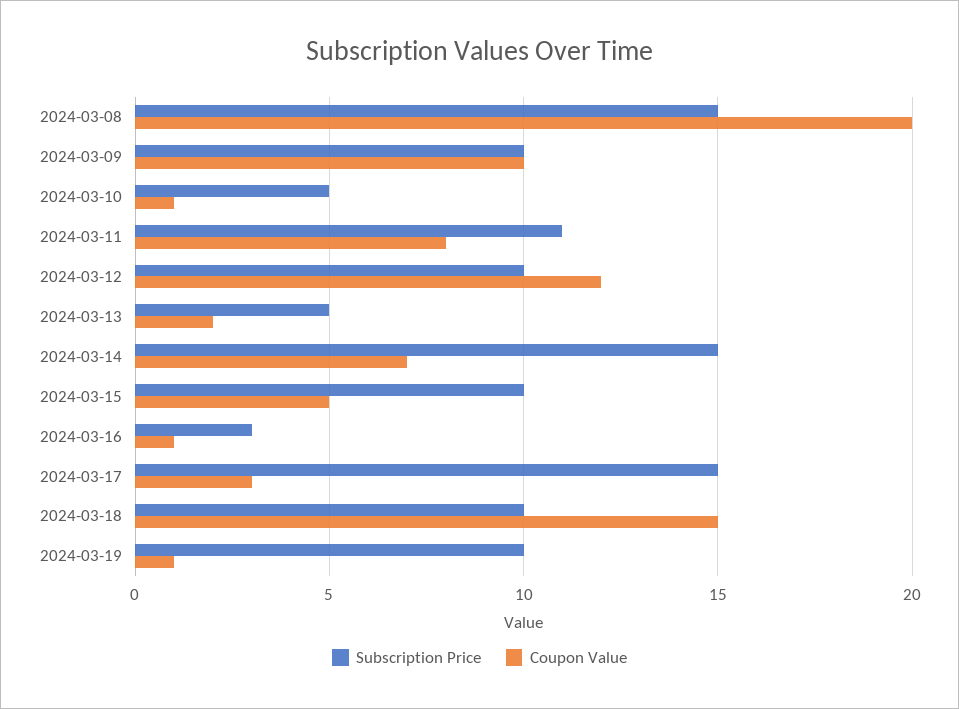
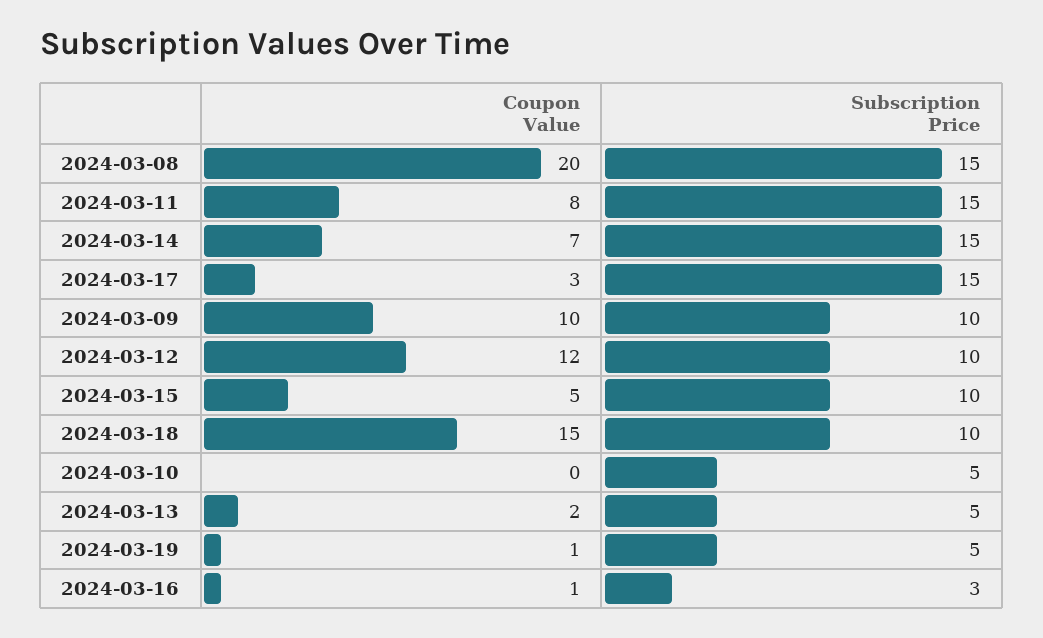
Coupon Value, 2024-03-10: 1 -> 0
Subscription Price, 2024-03-11: 11 -> 15
Subscription Price, 2024-03-19: 10 -> 5

